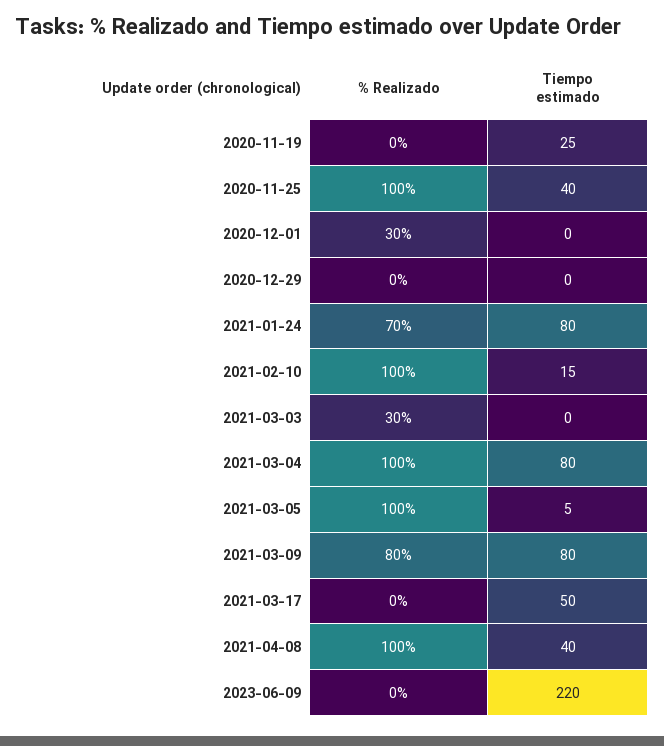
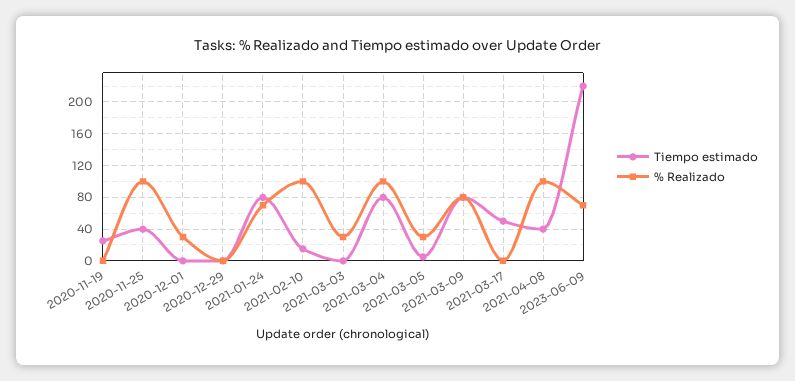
% Realizado, 2021-03-05: 100 -> 30
% Realizado, 2023-06-09: 0 -> 70

